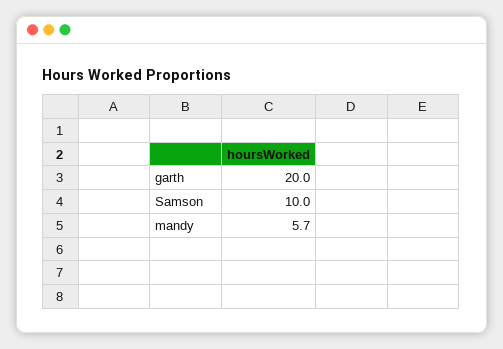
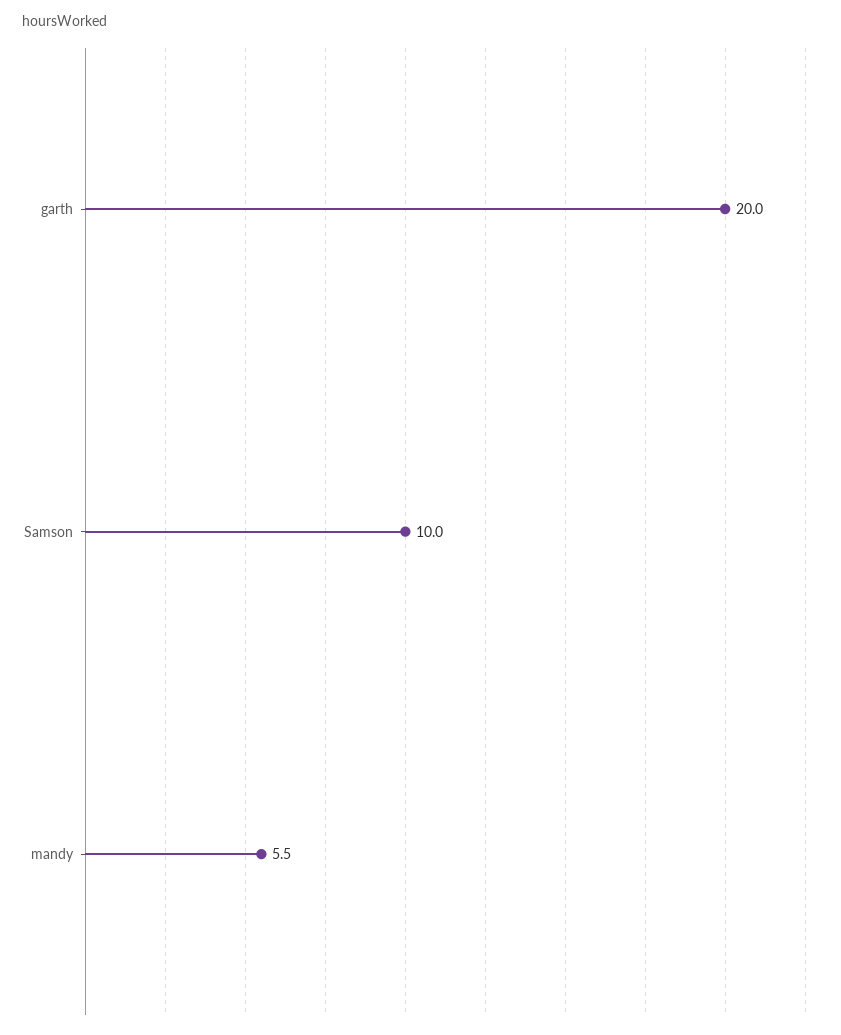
mandy: 5.7 -> 5.5

